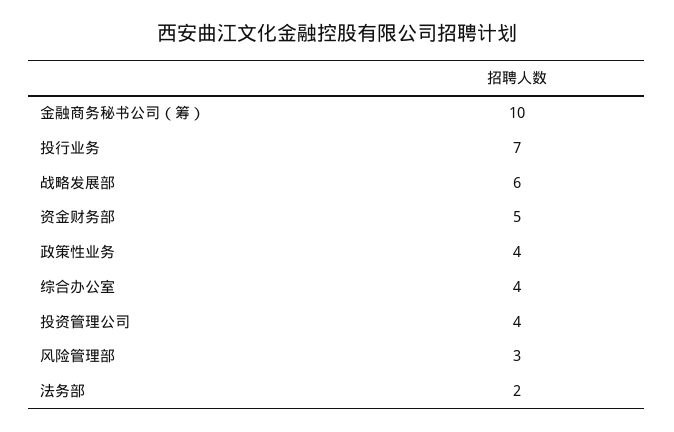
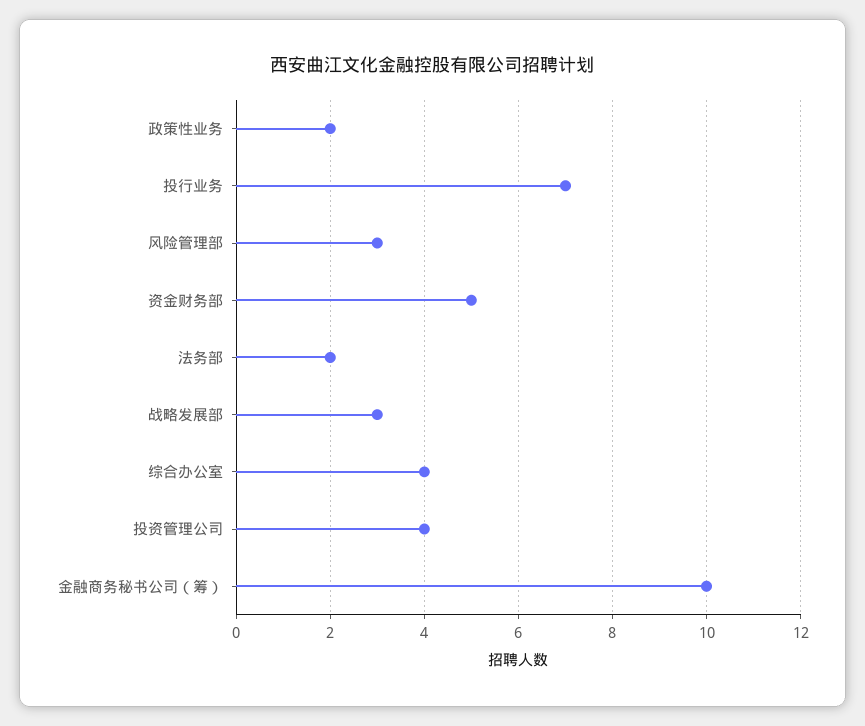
战略发展部: 6 -> 3
政策性业务: 4 -> 2

